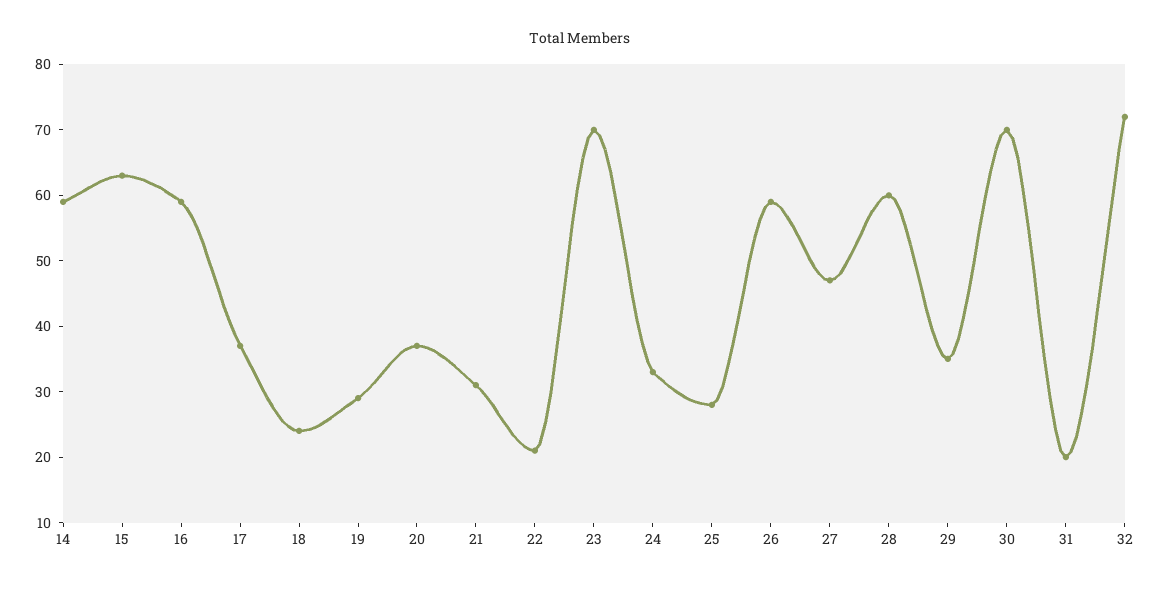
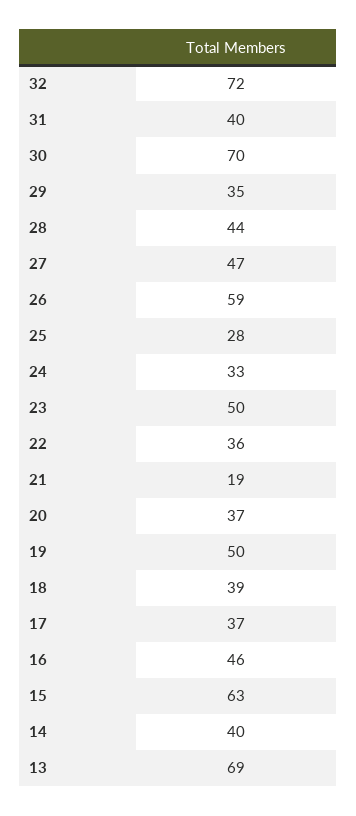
14: 60 -> 40
16: 60 -> 46
18: 25 -> 39
19: 30 -> 50
21: 30 -> 19
22: 20 -> 36
23: 70 -> 50
28: 60 -> 44
31: 20 -> 40
13: none -> 69

